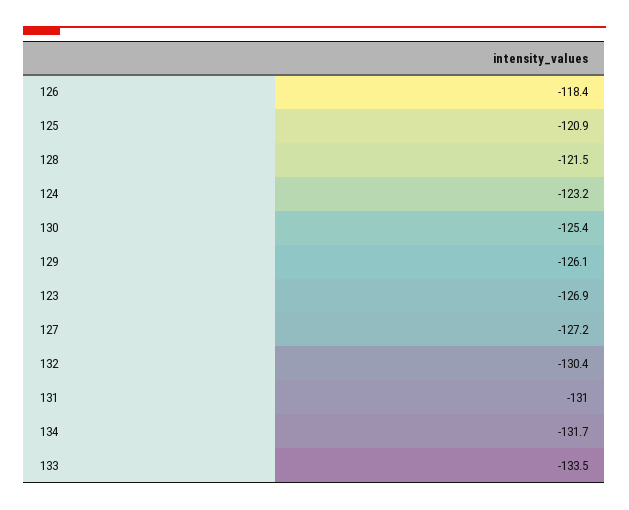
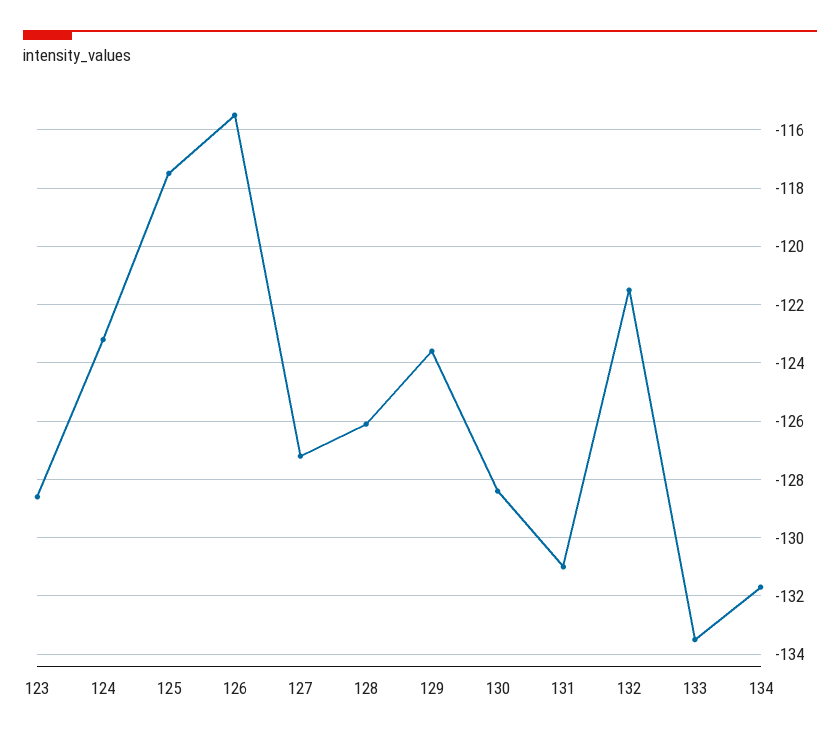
126: -118.4 -> -115.5
125: -120.9 -> -117.5
128: -121.5 -> -126
130: -125.4 -> -128.5
129: -126.1 -> -123.5
123: -126.9 -> -128.5
132: -130.4 -> -121.5

